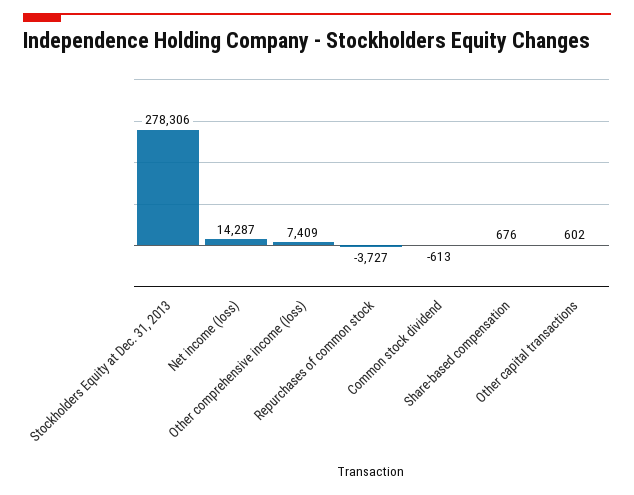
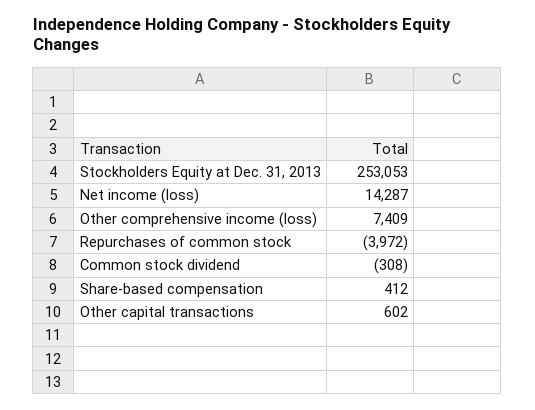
Stockholders Equity at Dec. 31, 2013: 278306 -> 253053
Repurchases of common stock: -3727 -> -3972
Common stock dividend: -613 -> -308
Share-based compensation: 676 -> 412

